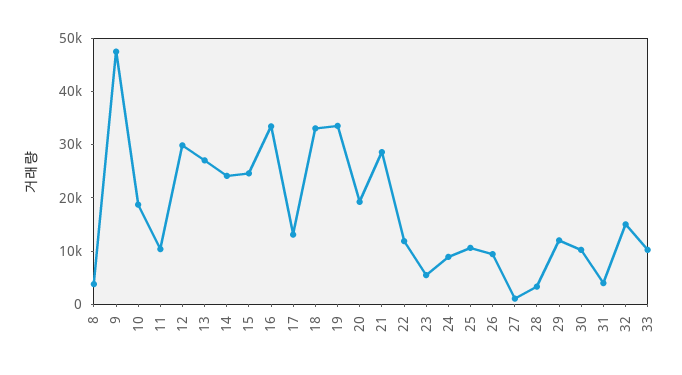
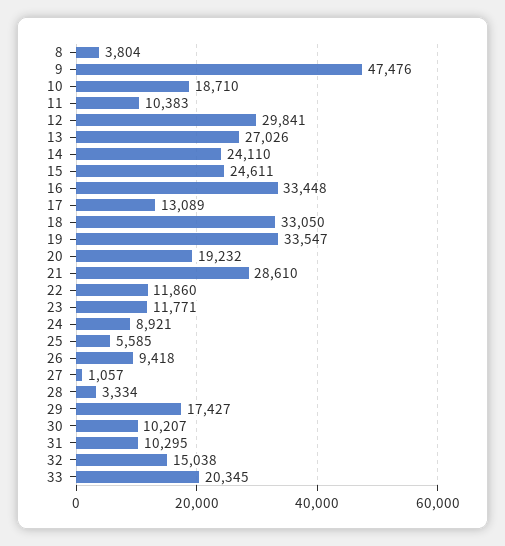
23: 6000 -> 11771
25: 10000 -> 5585
29: 12000 -> 17427
31: 4000 -> 10295
33: 10000 -> 20345

